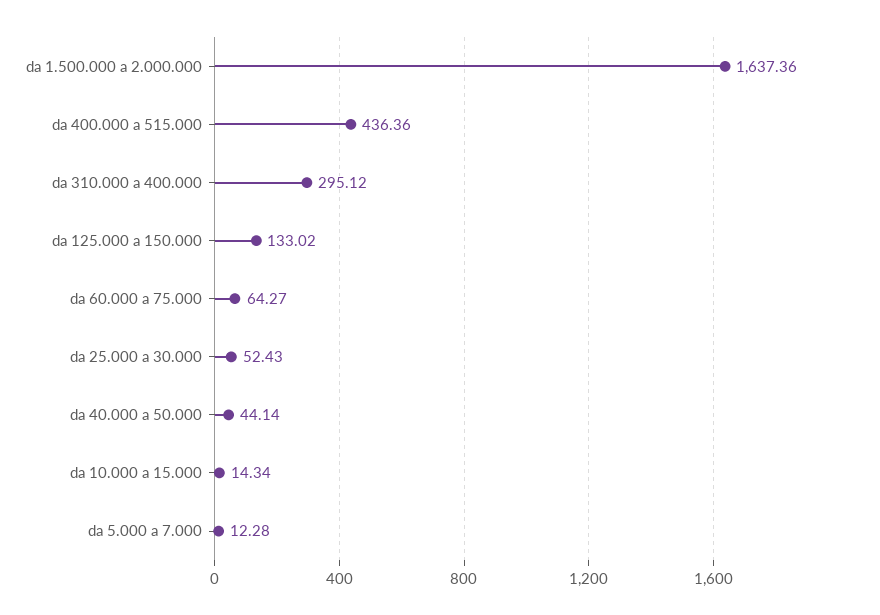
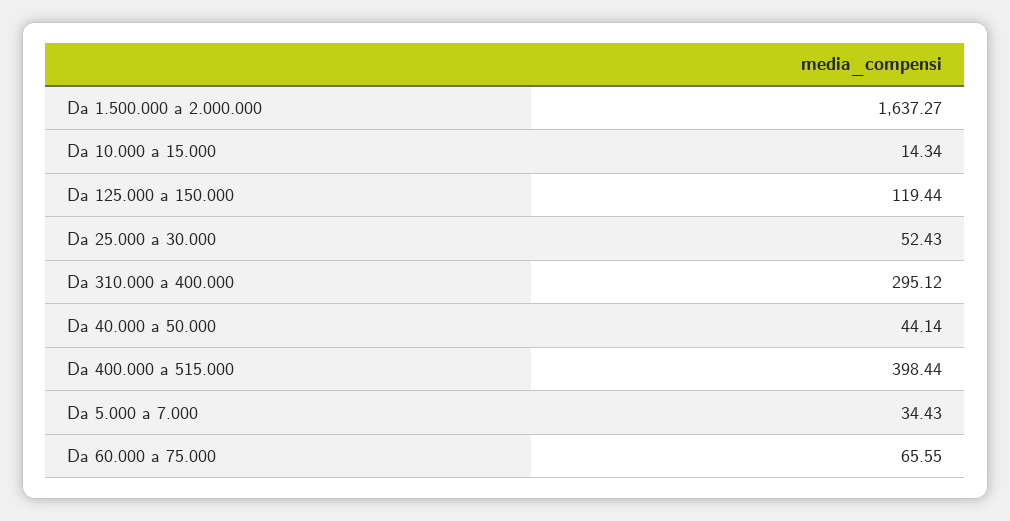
da 1.500.000 a 2.000.000: 1637.36 -> 1637.27
da 400.000 a 515.000: 436.36 -> 398.44
da 125.000 a 150.000: 133.02 -> 119.44
da 60.000 a 75.000: 64.27 -> 65.55
da 5.000 a 7.000: 12.28 -> 34.43

